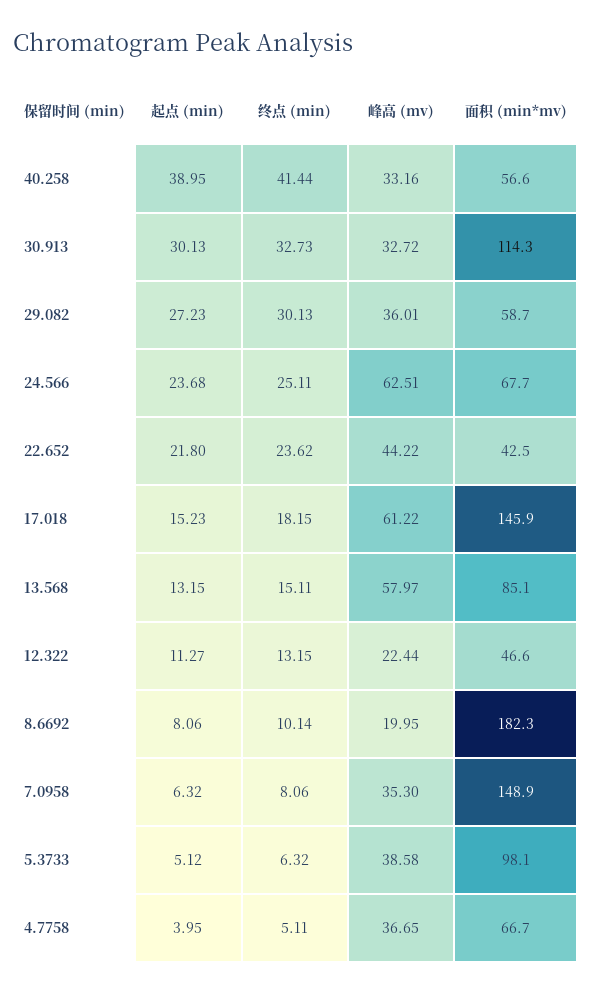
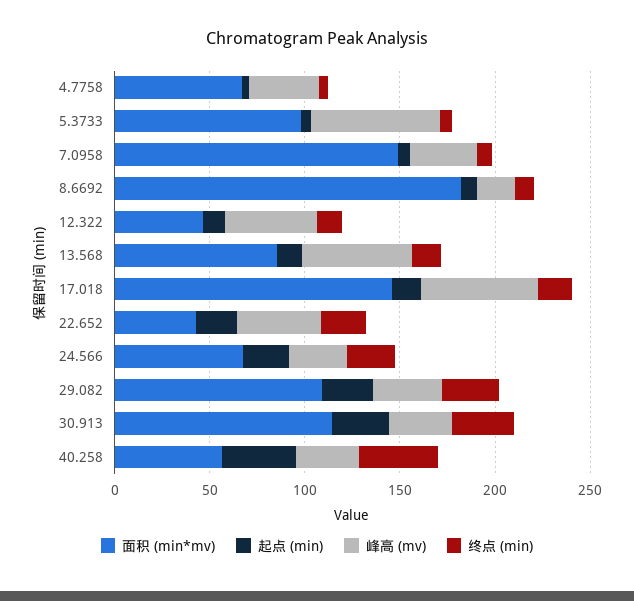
面积 (min*mv), 29.082: 58.7 -> 110
峰高 (mv), 24.566: 62.51 -> 30
峰高 (mv), 12.322: 22.44 -> 50
峰高 (mv), 5.3733: 38.58 -> 70

